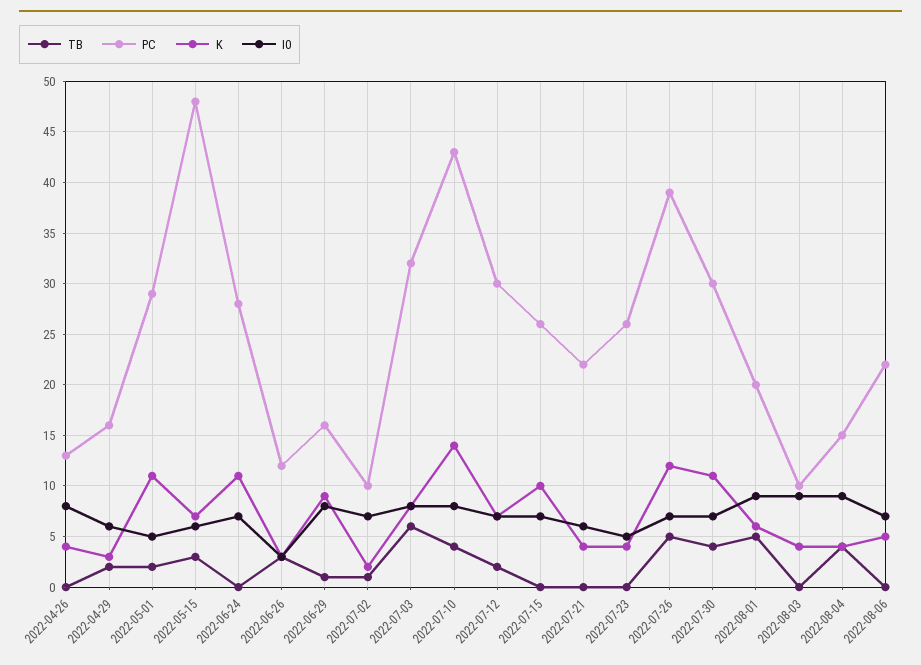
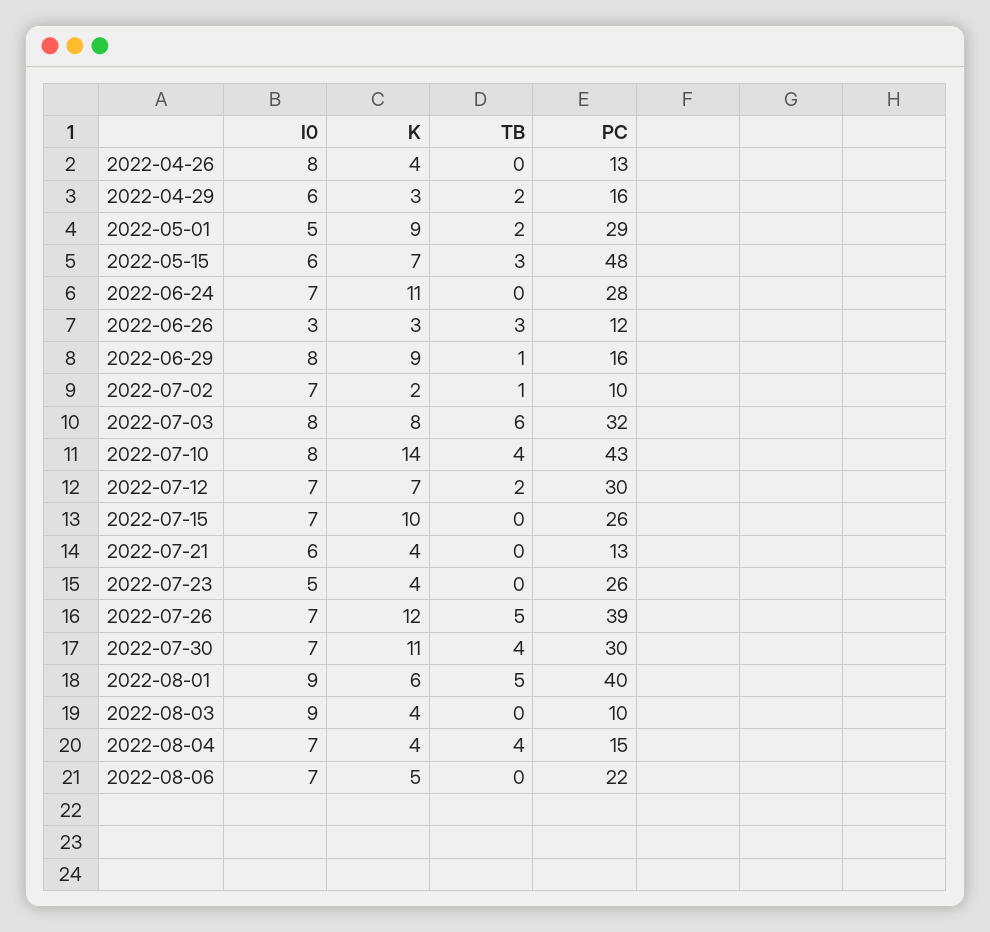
K, 2022-05-01: 11 -> 9
PC, 2022-07-21: 22 -> 13
PC, 2022-08-01: 20 -> 40
I0, 2022-08-04: 9 -> 7

